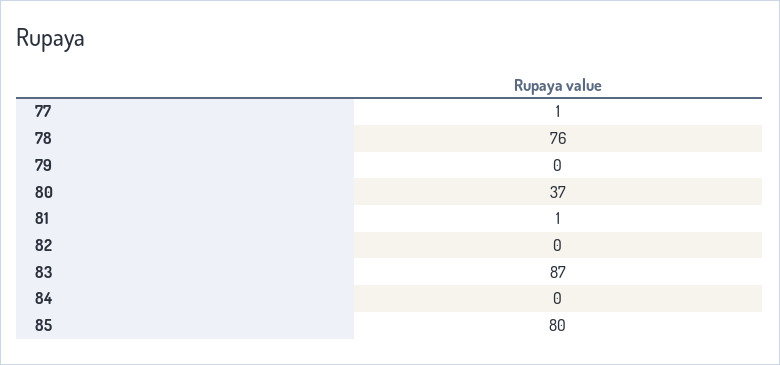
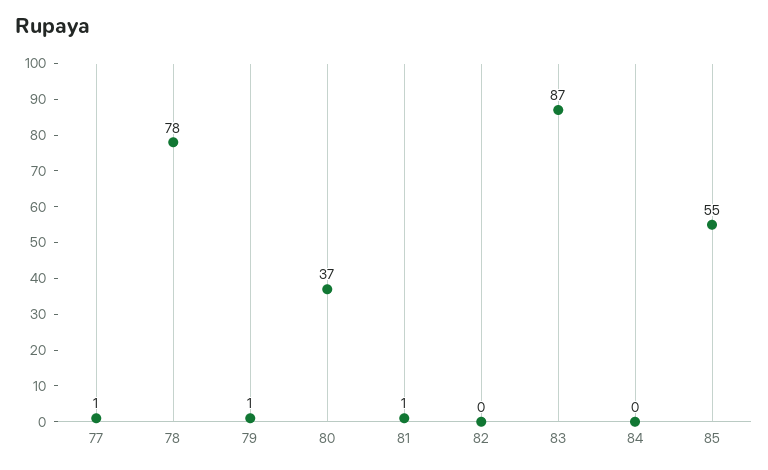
78: 76 -> 78
79: 0 -> 1
85: 80 -> 55

